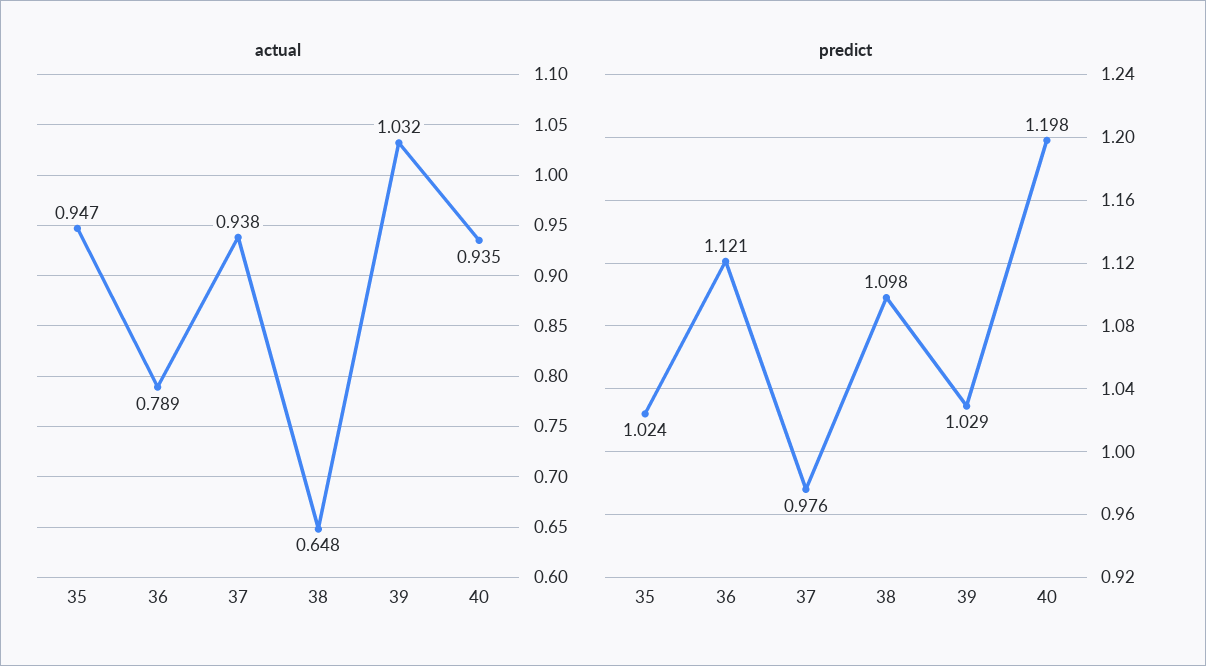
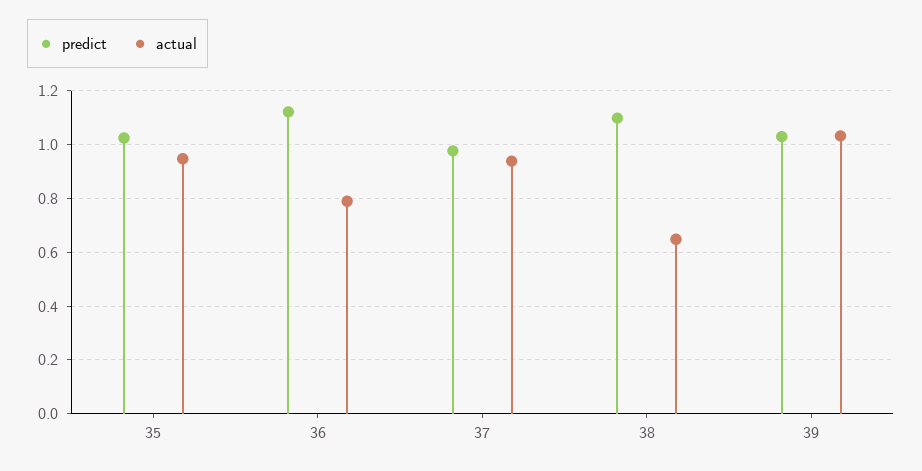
actual, 40: 0.935 -> none
predict, 40: 1.198 -> none

